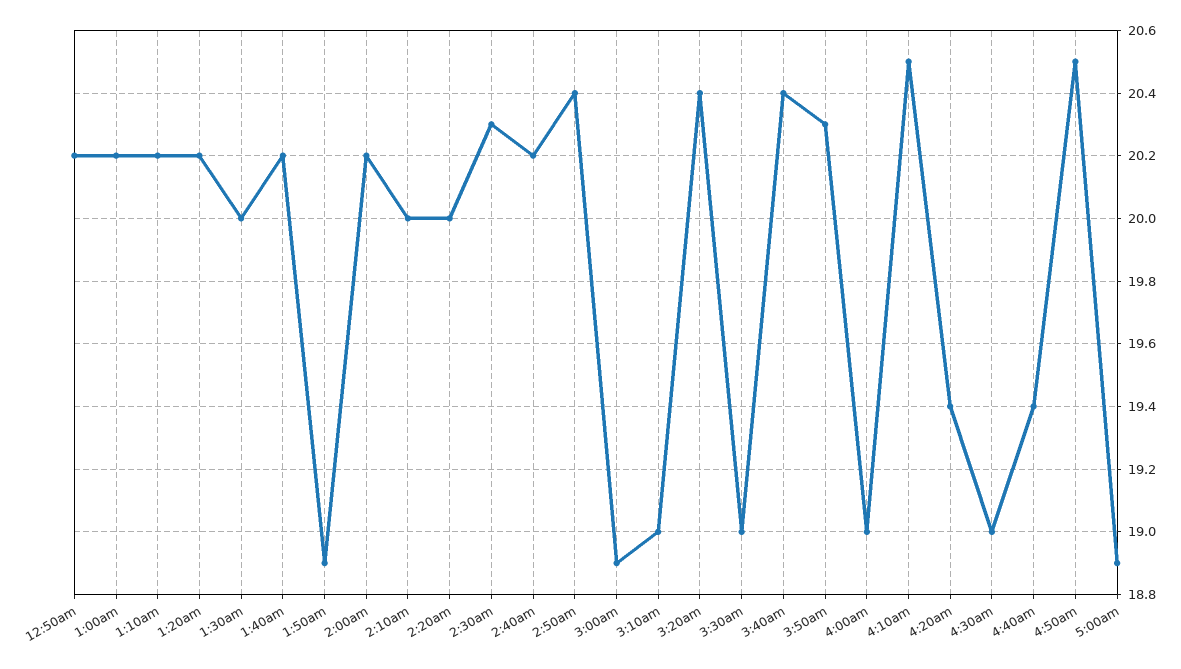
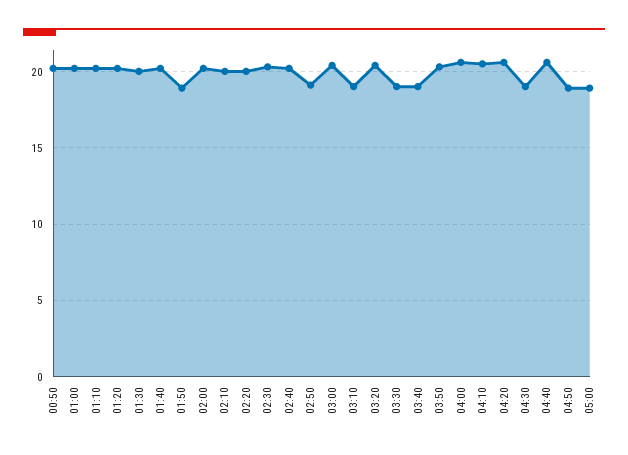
2:50am: 20.4 -> 19
3:00am: 18.9 -> 20.5
3:40am: 20.4 -> 19
4:00am: 19 -> 20.5
4:20am: 19.4 -> 20.5
4:40am: 19.4 -> 20.5
4:50am: 20.5 -> 19

